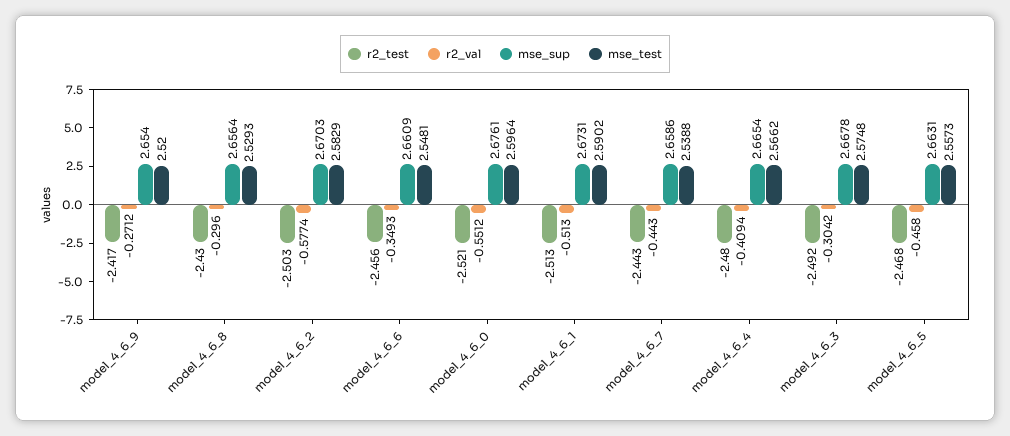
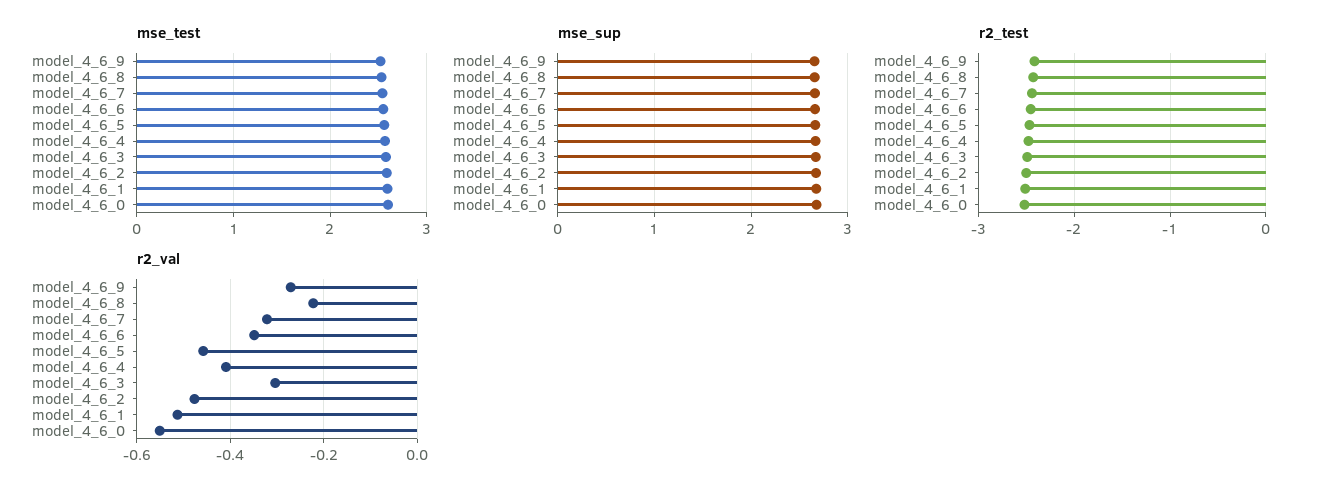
r2_val, model_4_6_8: -0.296 -> -0.22
r2_val, model_4_6_2: -0.5774 -> -0.48
r2_val, model_4_6_7: -0.443 -> -0.32

